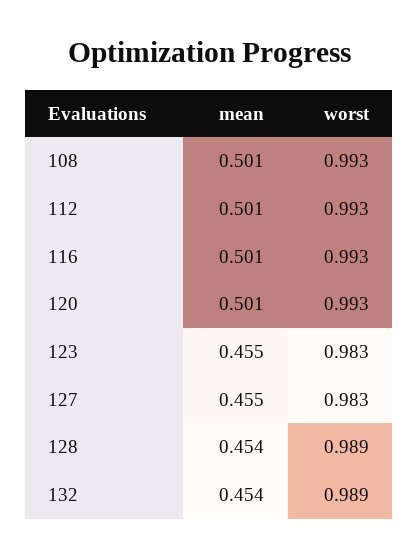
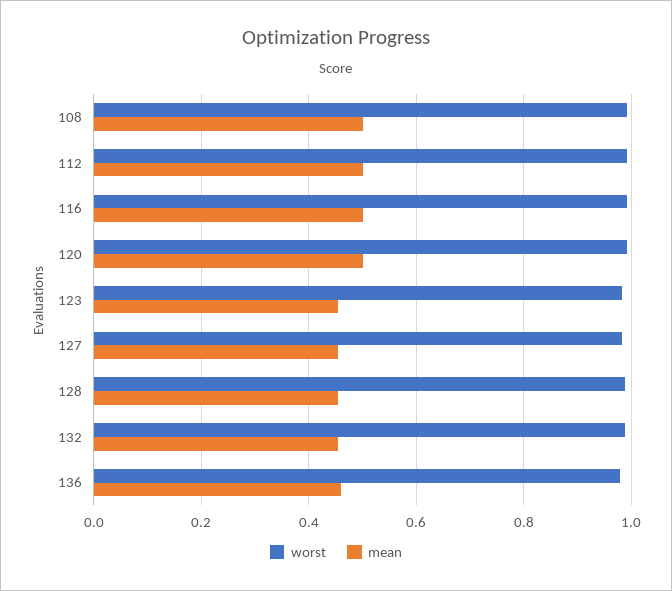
worst, 136: none -> 0.98
mean, 136: none -> 0.46

